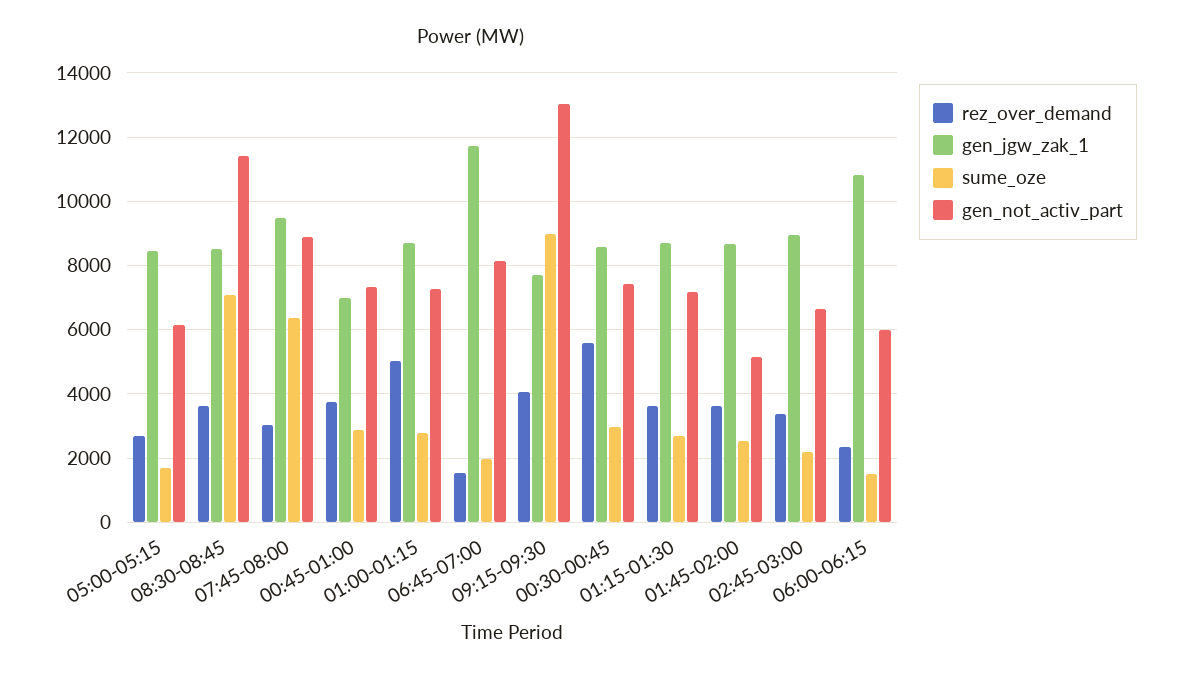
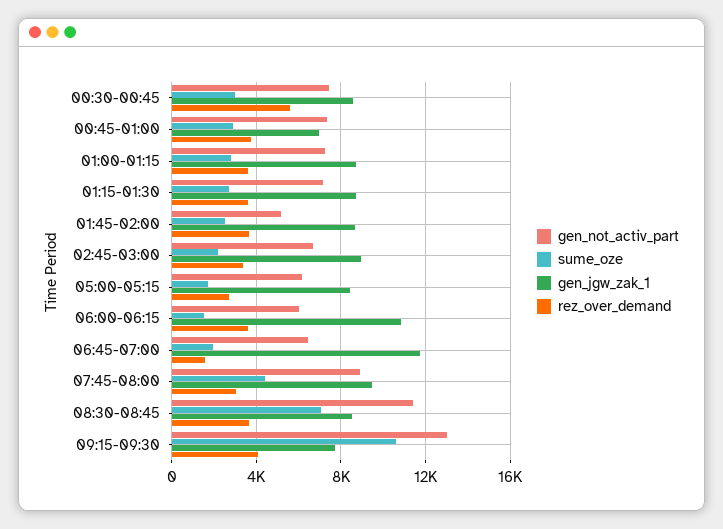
sume_oze, 07:45-08:00: 6400 -> 4500
rez_over_demand, 01:00-01:15: 5000 -> 3500
gen_not_activ_part, 06:45-07:00: 8200 -> 6500
sume_oze, 09:15-09:30: 9000 -> 10500
rez_over_demand, 06:00-06:15: 2400 -> 3500

